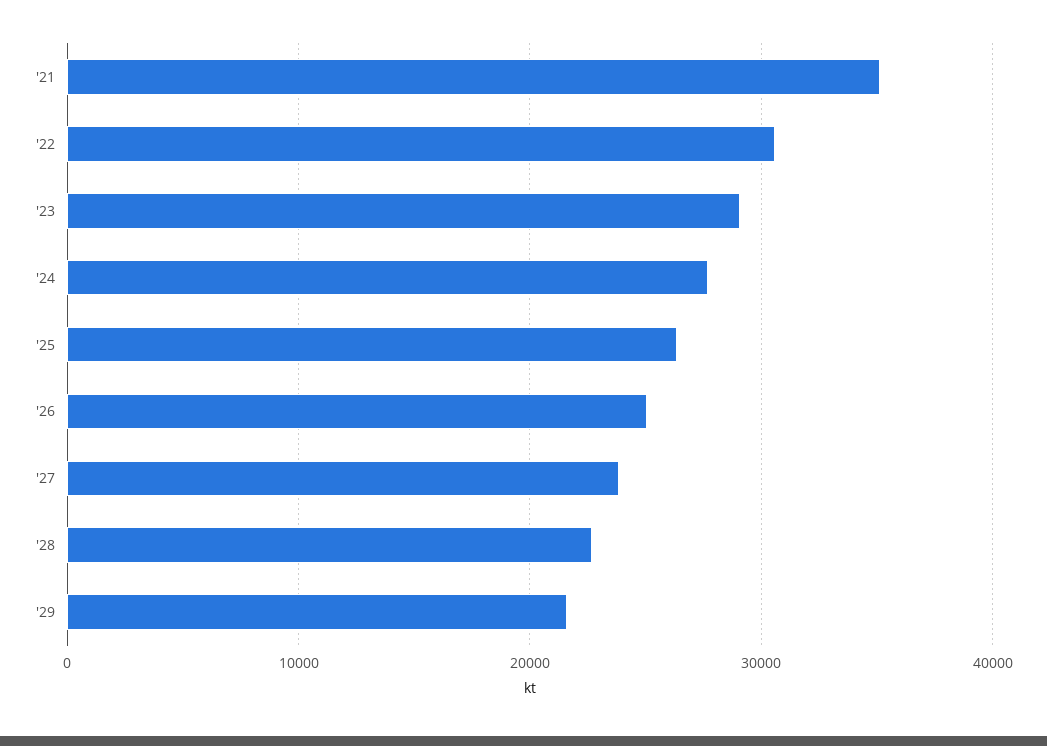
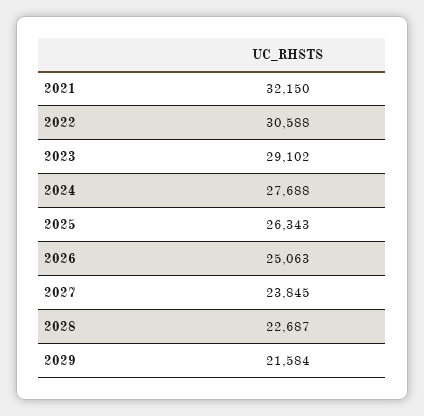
'21: 35000 -> 32150

